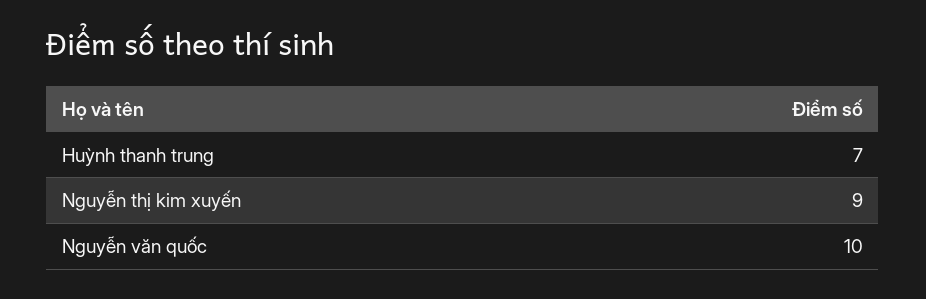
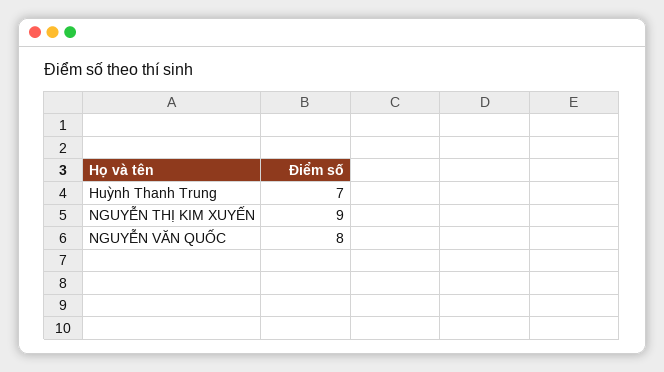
Nguyễn văn quốc: 10 -> 8

